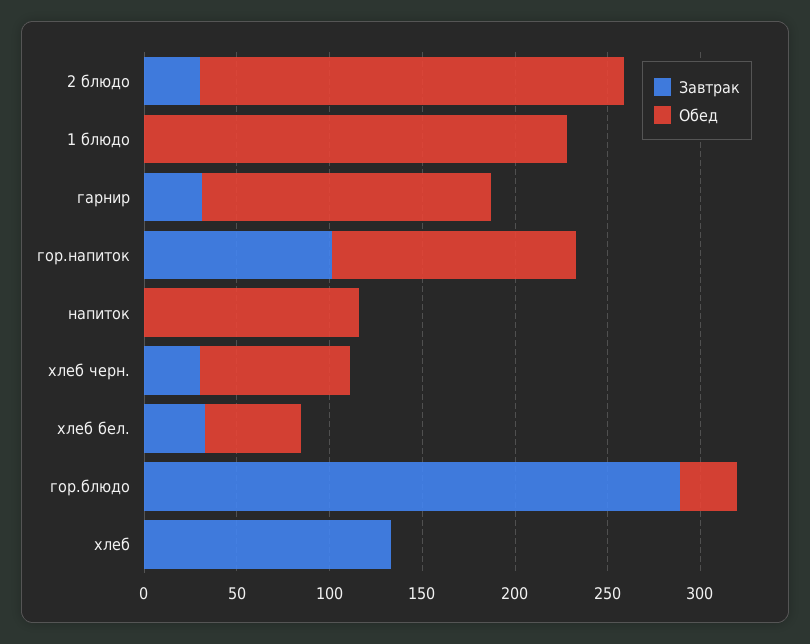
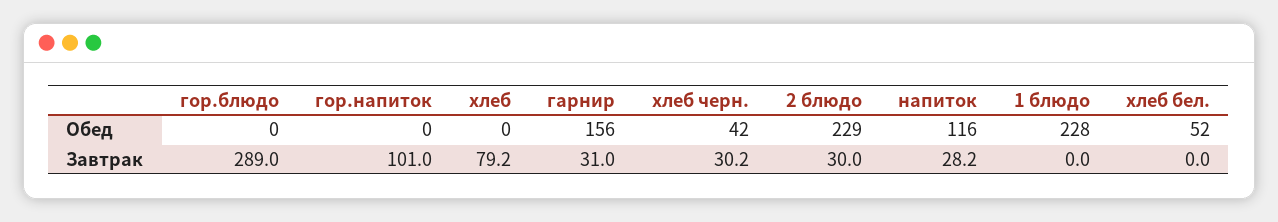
Обед, гор.напиток: 130 -> 0
Завтрак, напиток: 0 -> 28.2
Обед, хлеб черн.: 80 -> 42
Завтрак, хлеб бел.: 30 -> 0
Обед, гор.блюдо: 30 -> 0
Завтрак, хлеб: 130 -> 79.2

